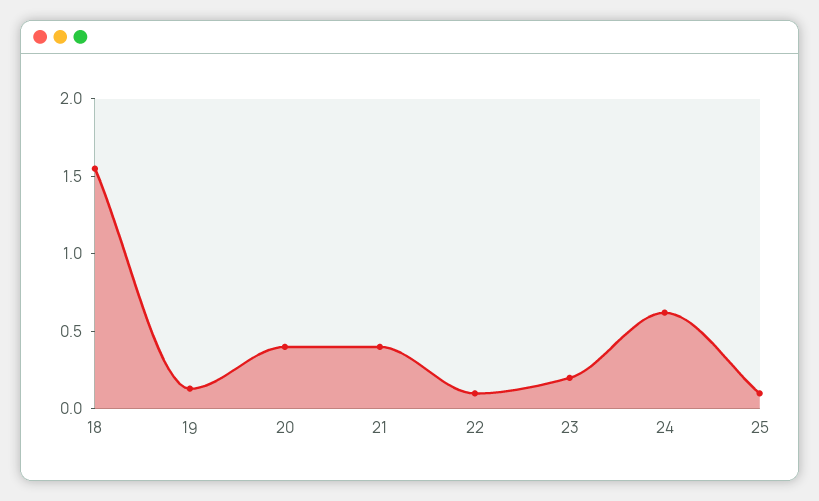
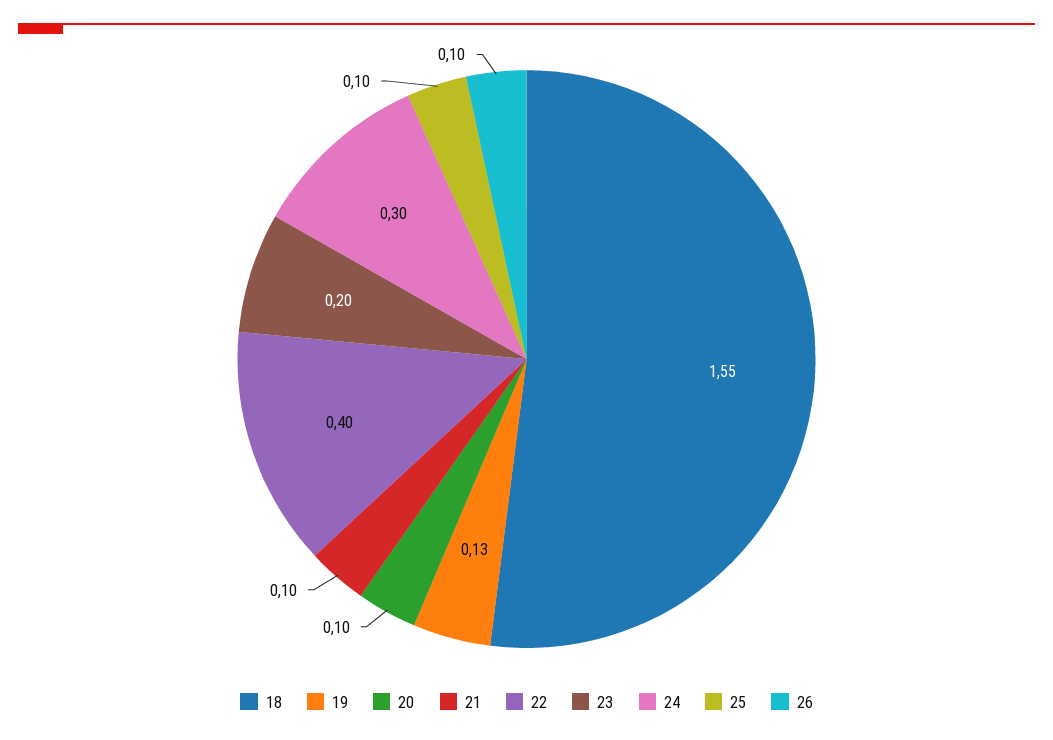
20: 0.4 -> 0.1
21: 0.4 -> 0.1
22: 0.1 -> 0.4
24: 0.6 -> 0.3
26: none -> 0.1

